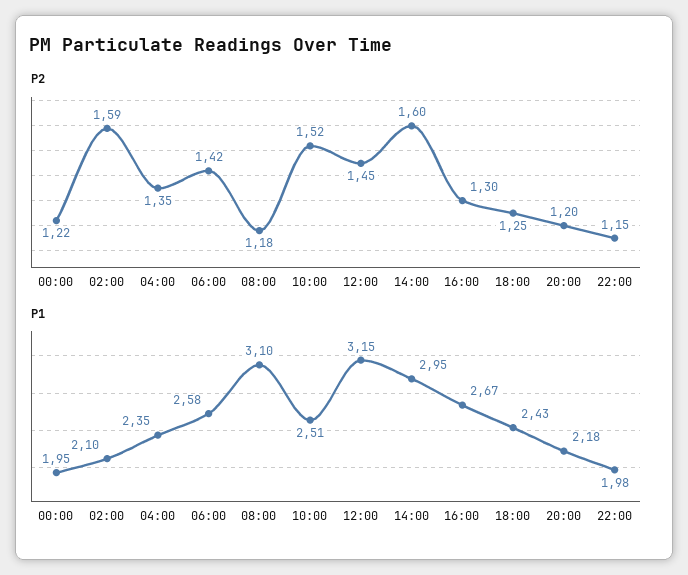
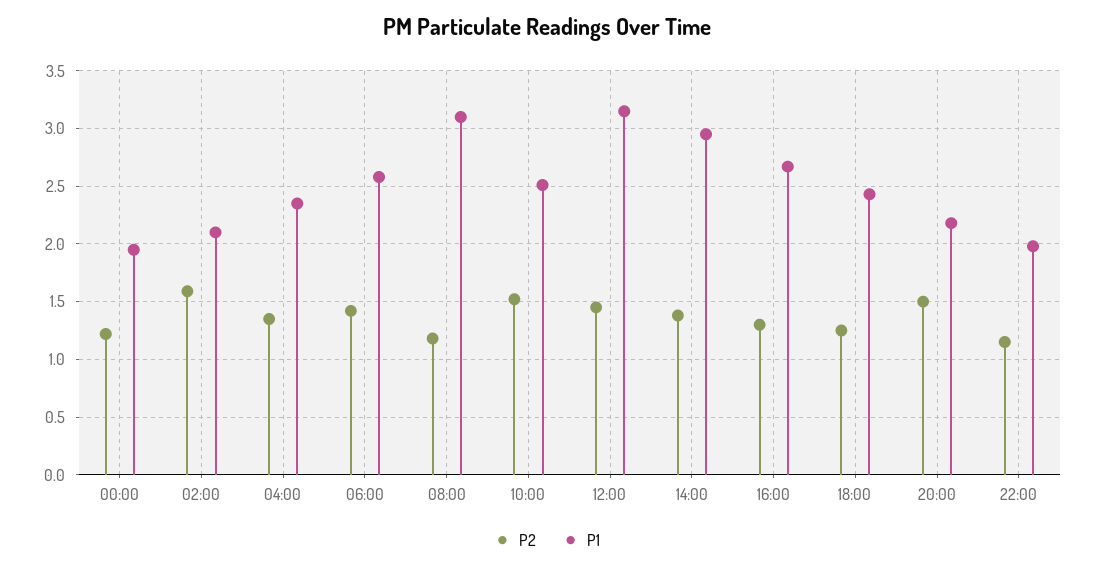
P2, 14:00: 1.6 -> 1.4
P2, 20:00: 1.2 -> 1.5

